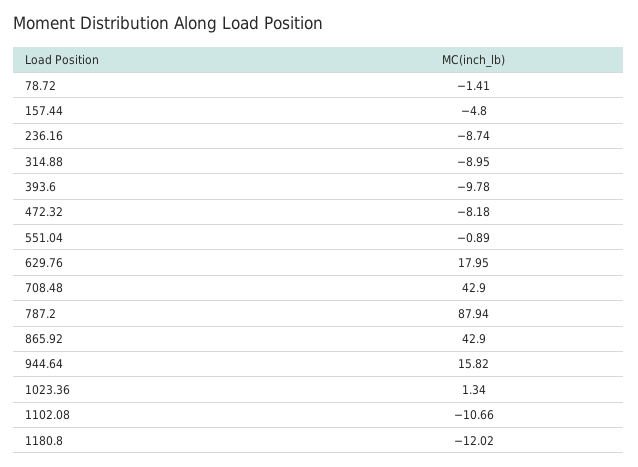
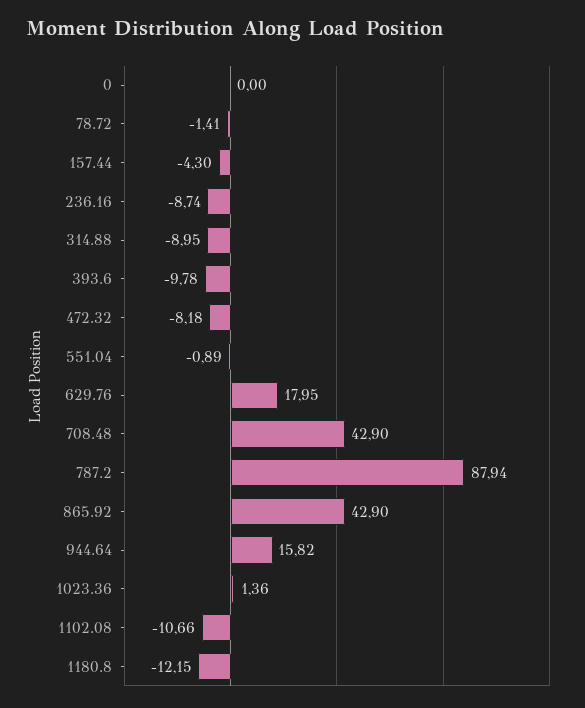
157.44: -4.8 -> -4.3
1023.36: 1.34 -> 1.36
1180.8: -12.02 -> -12.15
0: none -> 0

